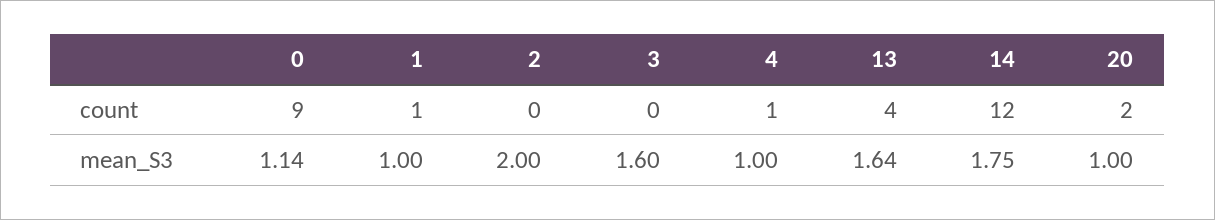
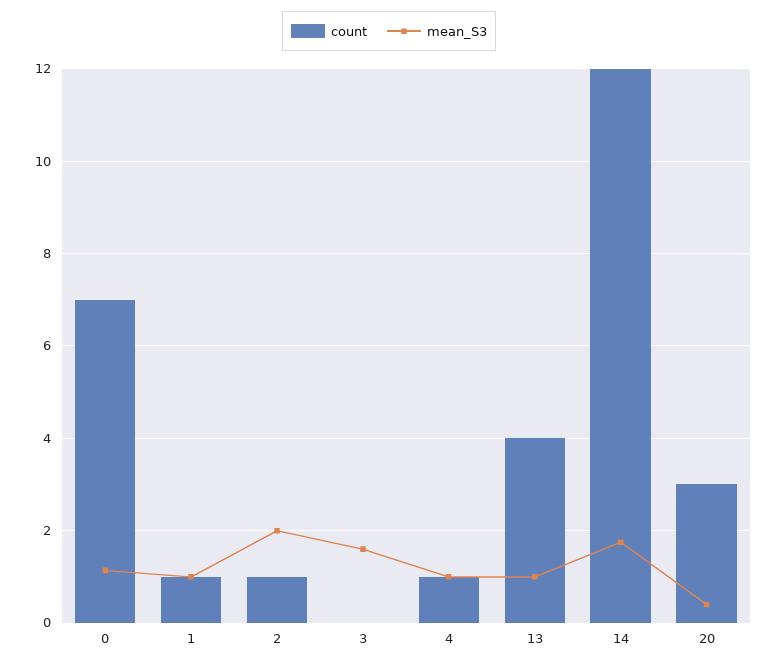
count, 0: 9 -> 7
count, 2: 0 -> 1
count, 20: 2 -> 3
mean_S3, 13: 1.64 -> 1
mean_S3, 20: 1 -> 0.4

